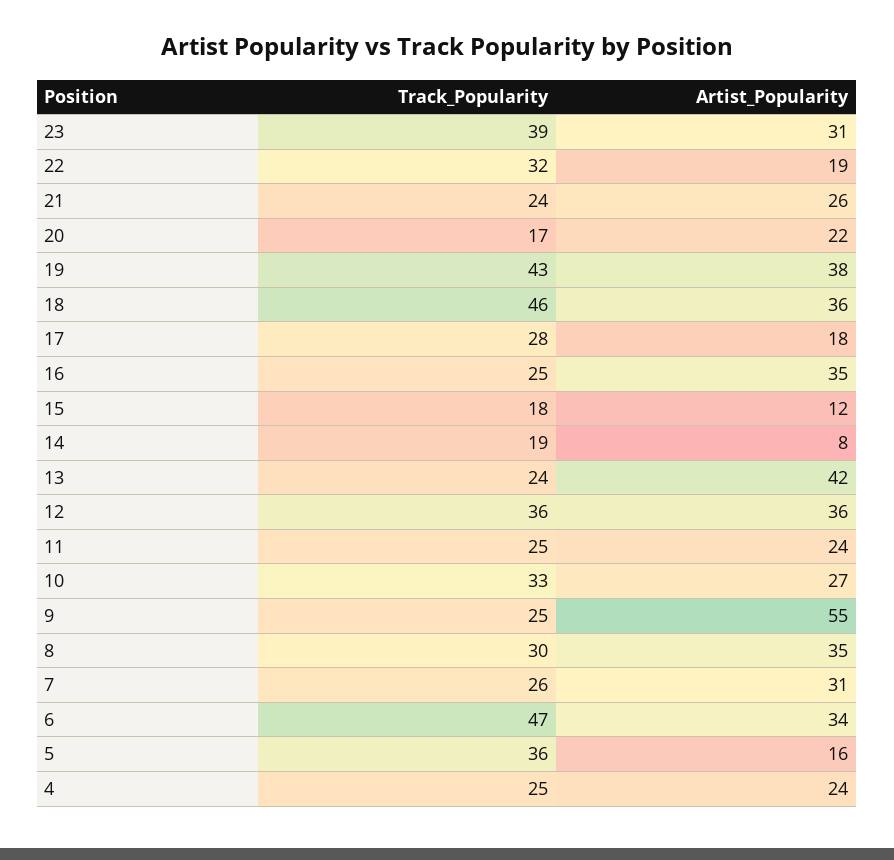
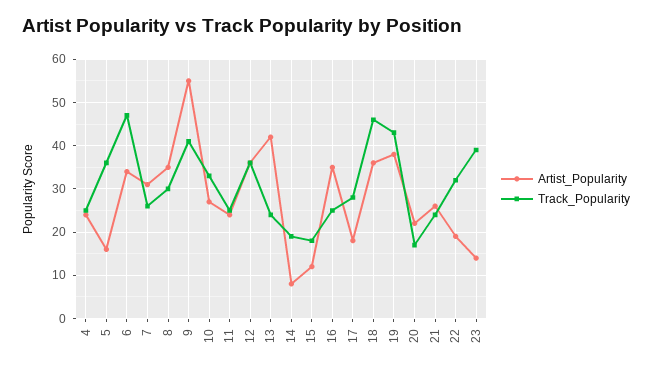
Artist_Popularity, 23: 31 -> 15
Track_Popularity, 9: 25 -> 40

